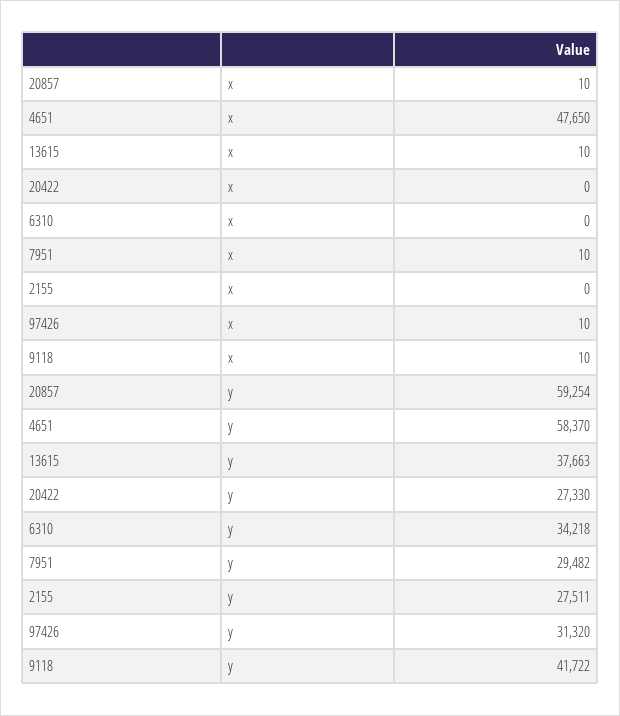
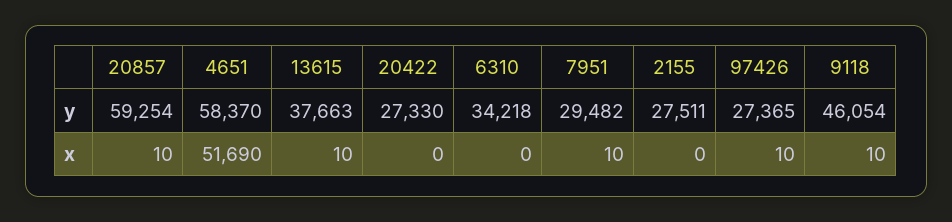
4651, x: 47650 -> 51690
97426, y: 31320 -> 27365
9118, y: 41722 -> 46054

